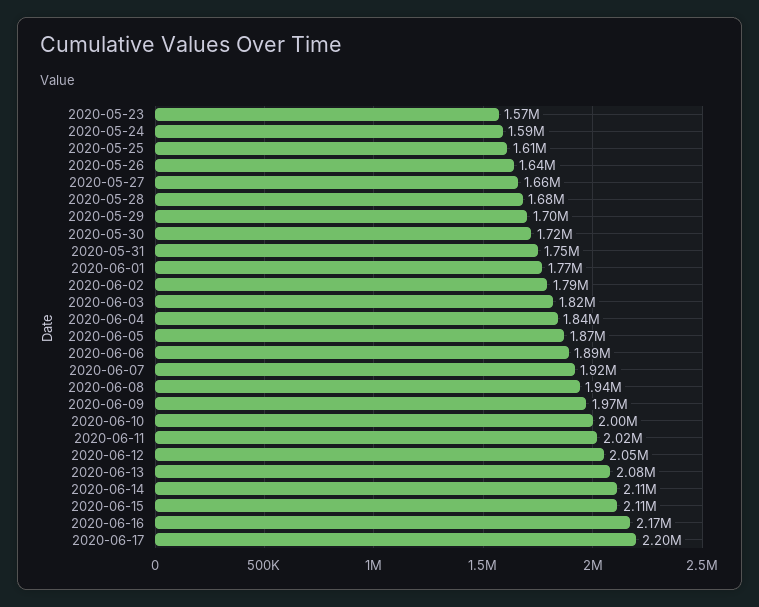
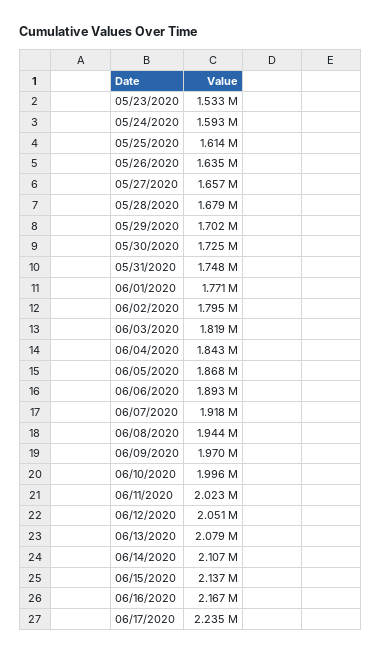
2020-05-23: 1570000 -> 1533000
2020-06-15: 2110000 -> 2137000
2020-06-17: 2200000 -> 2235000

